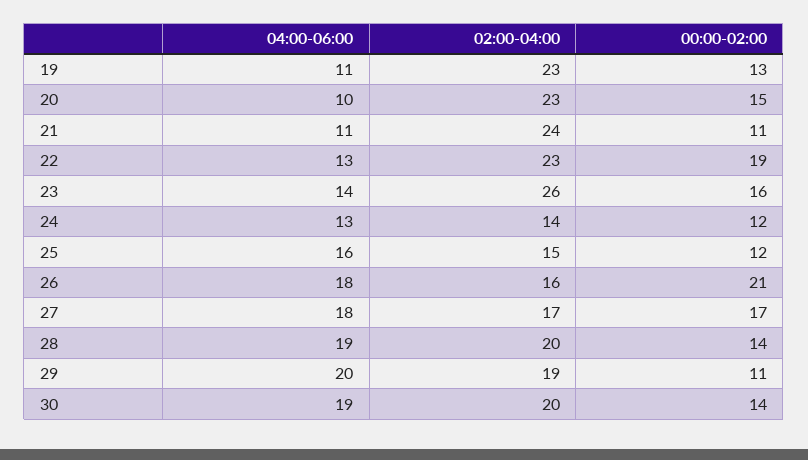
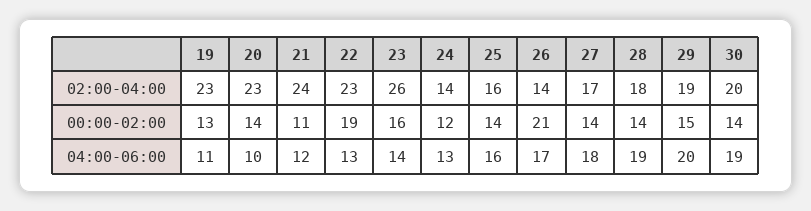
00:00-02:00, 20: 15 -> 14
04:00-06:00, 21: 11 -> 12
02:00-04:00, 25: 15 -> 16
00:00-02:00, 25: 12 -> 14
04:00-06:00, 26: 18 -> 17
02:00-04:00, 26: 16 -> 14
00:00-02:00, 27: 17 -> 14
02:00-04:00, 28: 20 -> 18
00:00-02:00, 29: 11 -> 15

